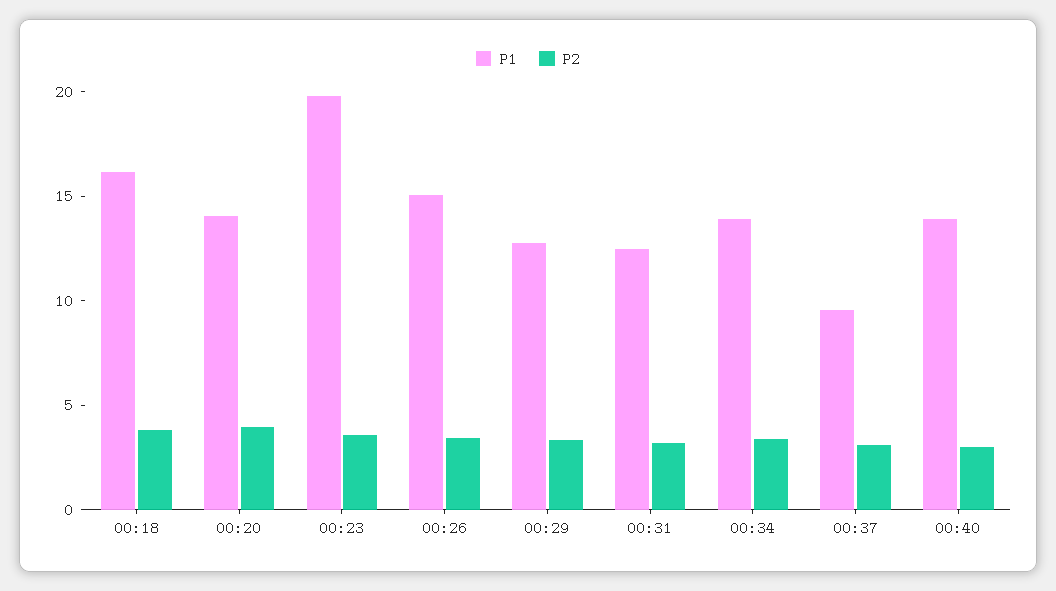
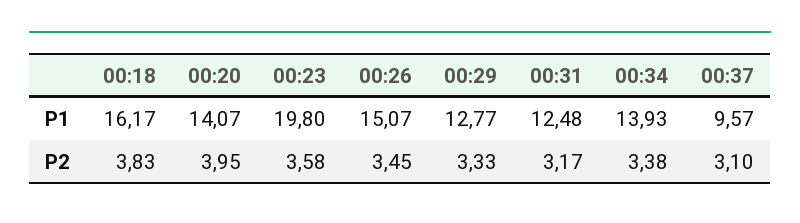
P1, 00:40: 14 -> none
P2, 00:40: 3 -> none

